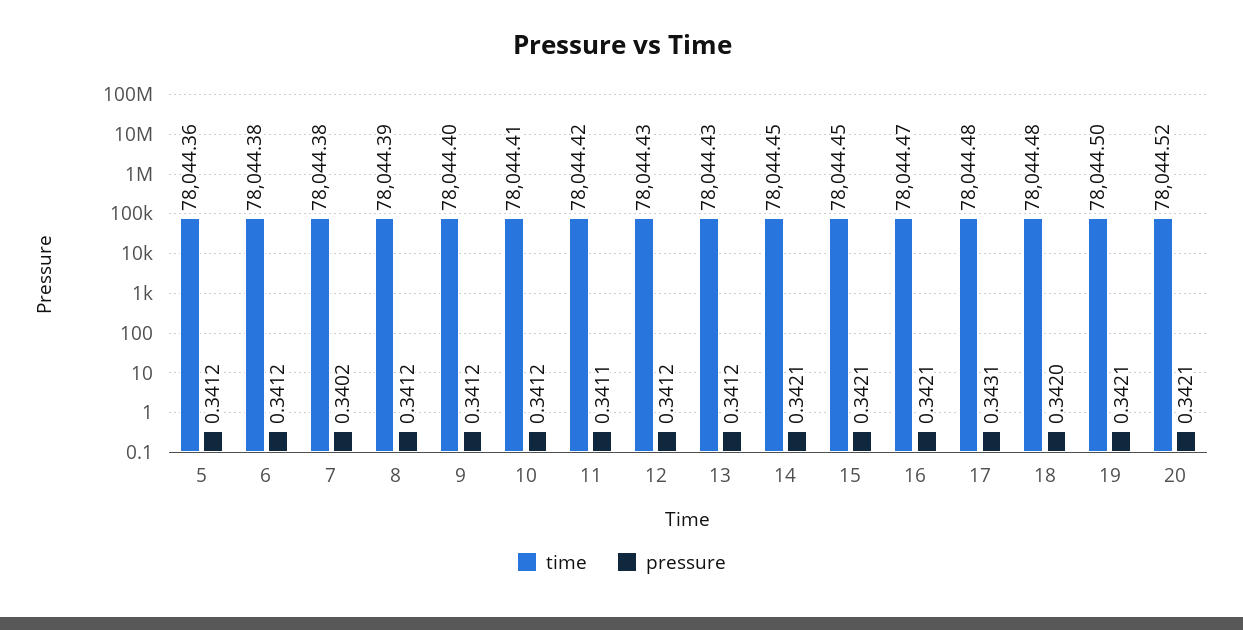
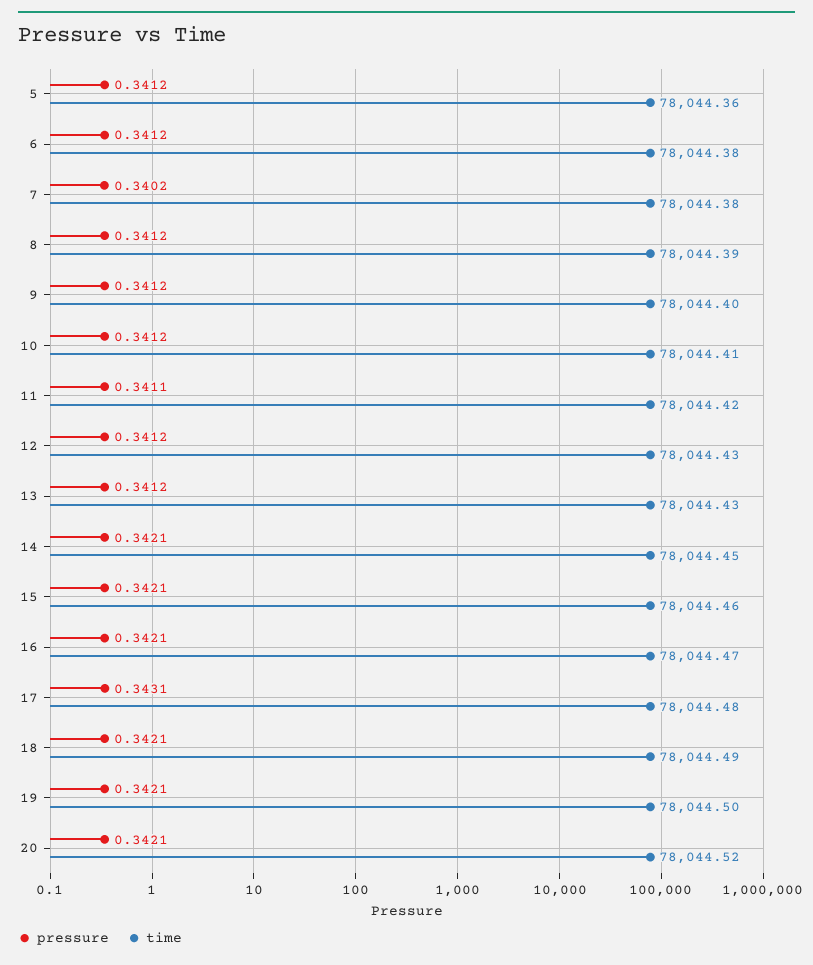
time, 15: 78044.45 -> 78044.46
time, 18: 78044.48 -> 78044.49
pressure, 18: 0.342 -> 0.3421

